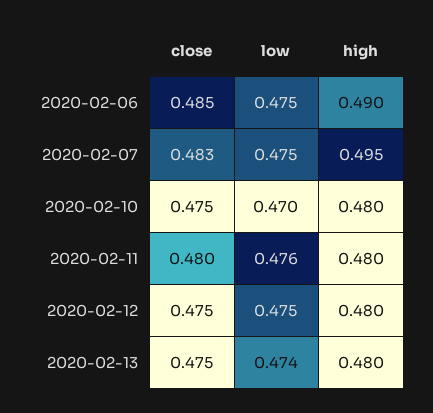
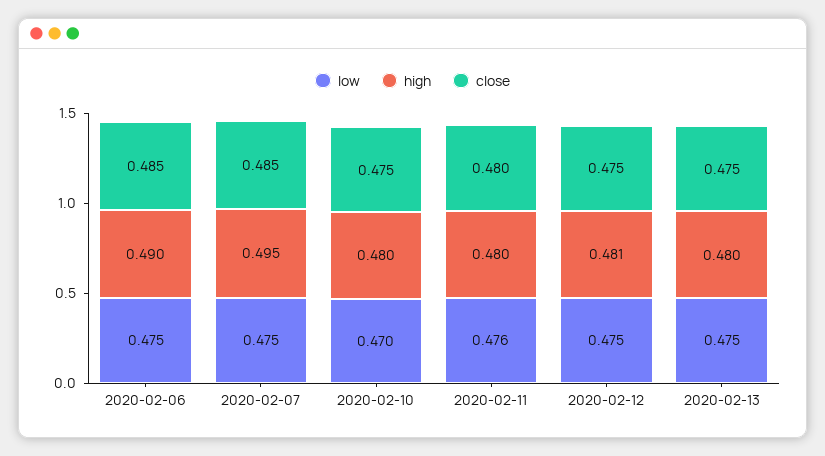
close, 2020-02-07: 0.483 -> 0.485
high, 2020-02-12: 0.48 -> 0.481
low, 2020-02-13: 0.474 -> 0.475

